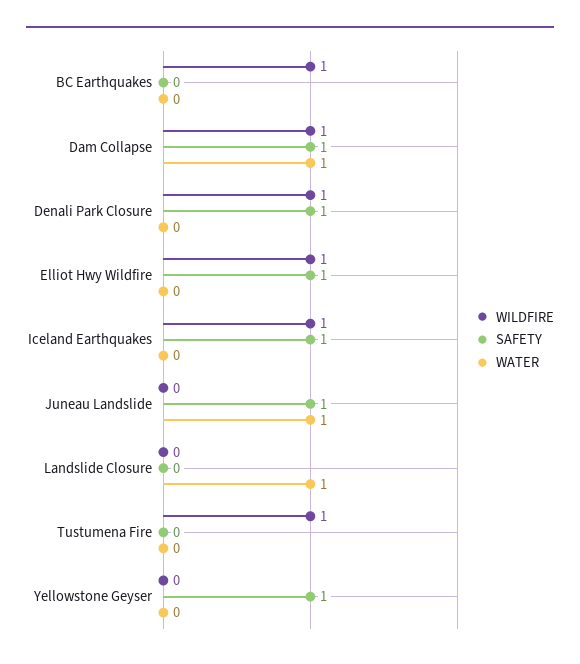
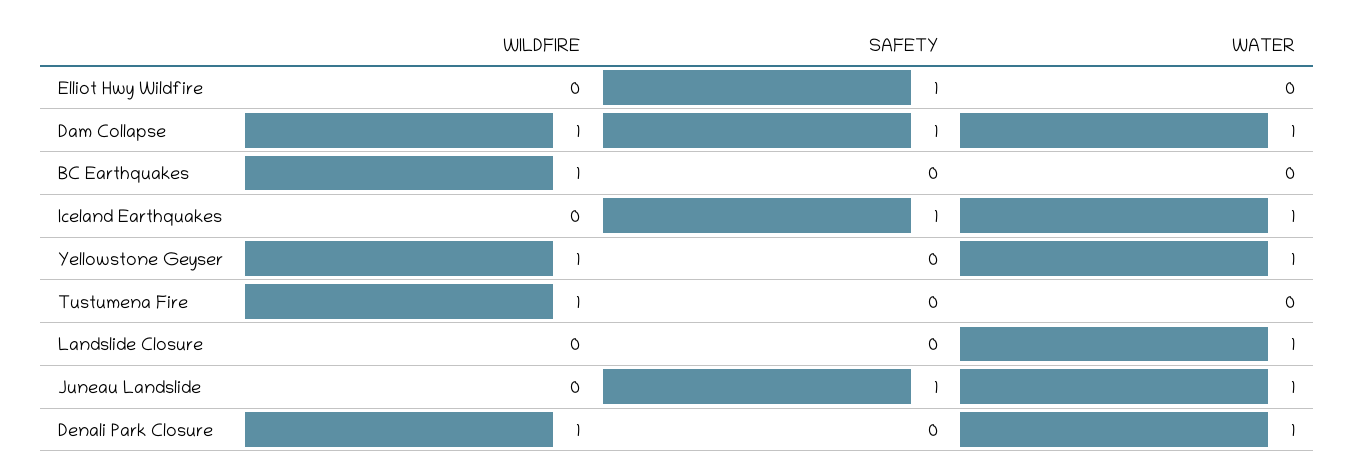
SAFETY, Denali Park Closure: 1 -> 0
WATER, Denali Park Closure: 0 -> 1
WILDFIRE, Elliot Hwy Wildfire: 1 -> 0
WILDFIRE, Iceland Earthquakes: 1 -> 0
WATER, Iceland Earthquakes: 0 -> 1
WILDFIRE, Yellowstone Geyser: 0 -> 1
SAFETY, Yellowstone Geyser: 1 -> 0
WATER, Yellowstone Geyser: 0 -> 1

